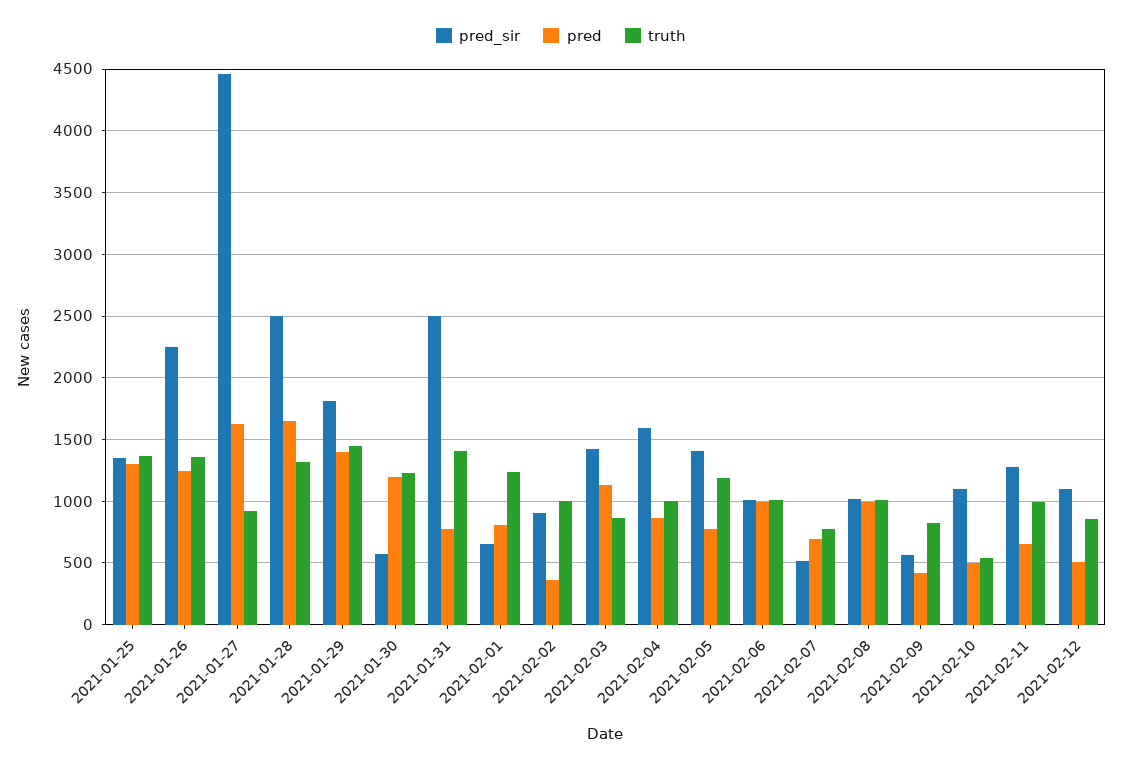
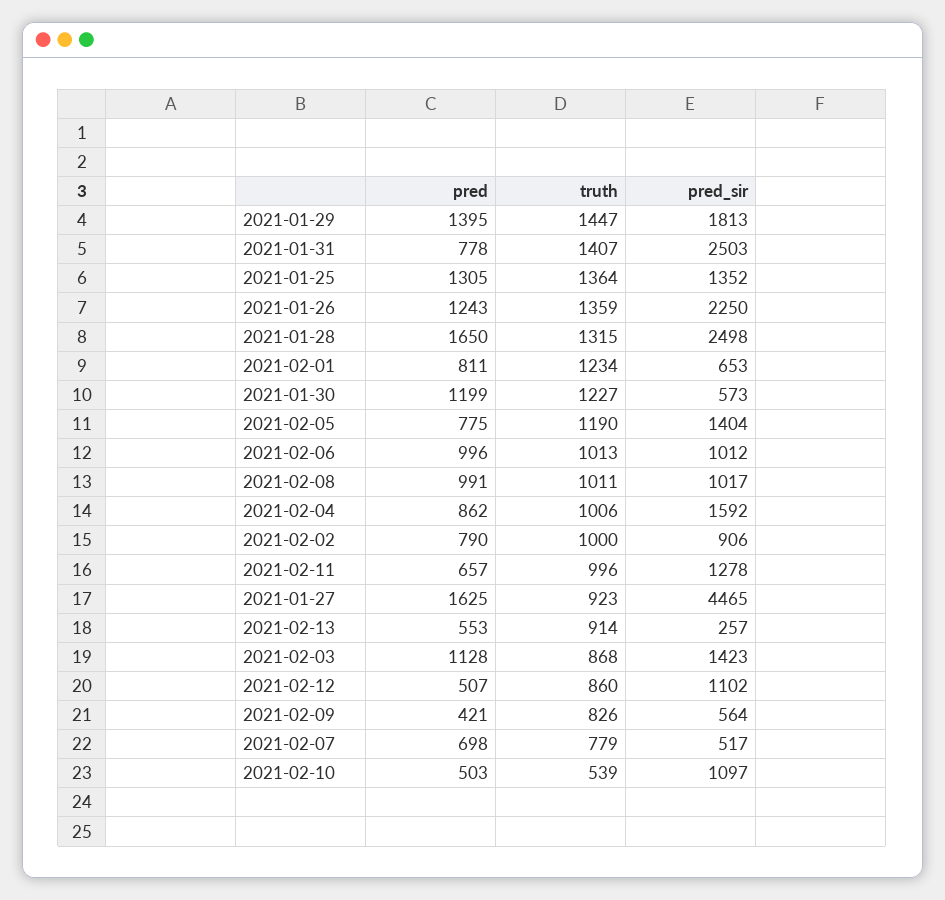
pred, 2021-02-02: 350 -> 790
pred, 2021-02-13: none -> 553
truth, 2021-02-13: none -> 914
pred_sir, 2021-02-13: none -> 257

